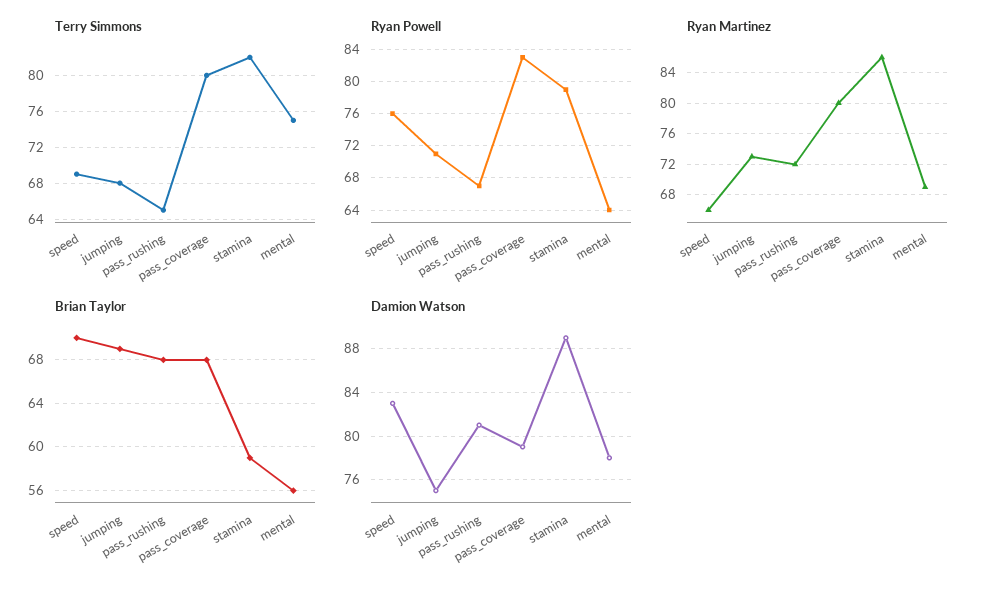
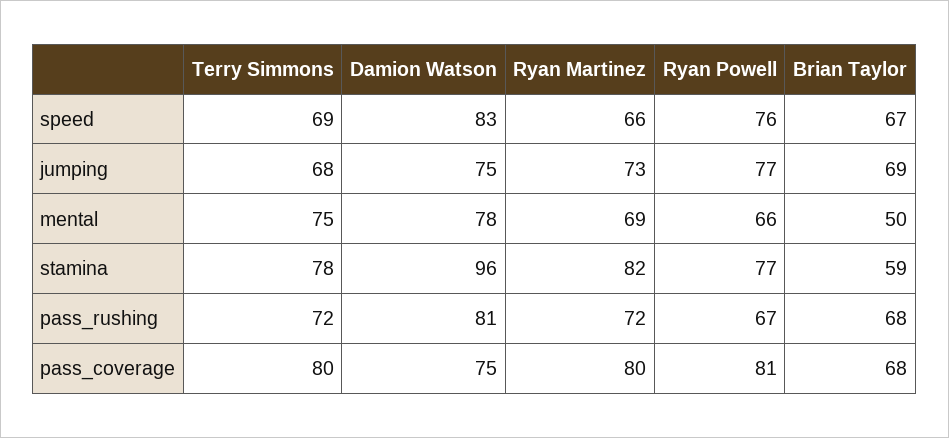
Terry Simmons, pass_rushing: 65 -> 72
Terry Simmons, stamina: 82 -> 78
Ryan Powell, jumping: 71 -> 77
Ryan Powell, pass_coverage: 83 -> 81
Ryan Powell, stamina: 79 -> 77
Ryan Powell, mental: 64 -> 66
Ryan Martinez, stamina: 86 -> 82
Brian Taylor, speed: 70 -> 67
Brian Taylor, mental: 56 -> 50
Damion Watson, pass_coverage: 79 -> 75
Damion Watson, stamina: 89 -> 96

